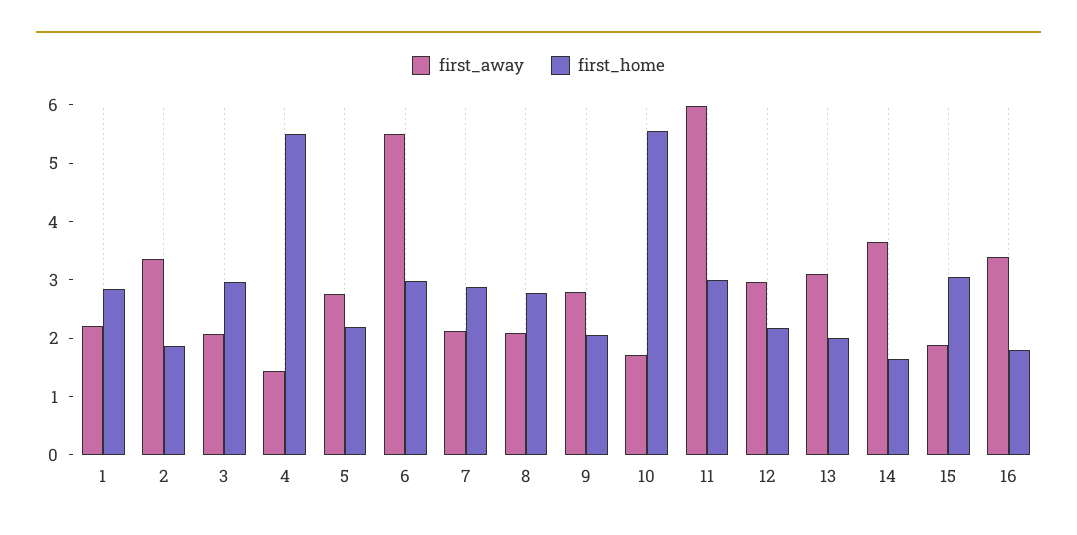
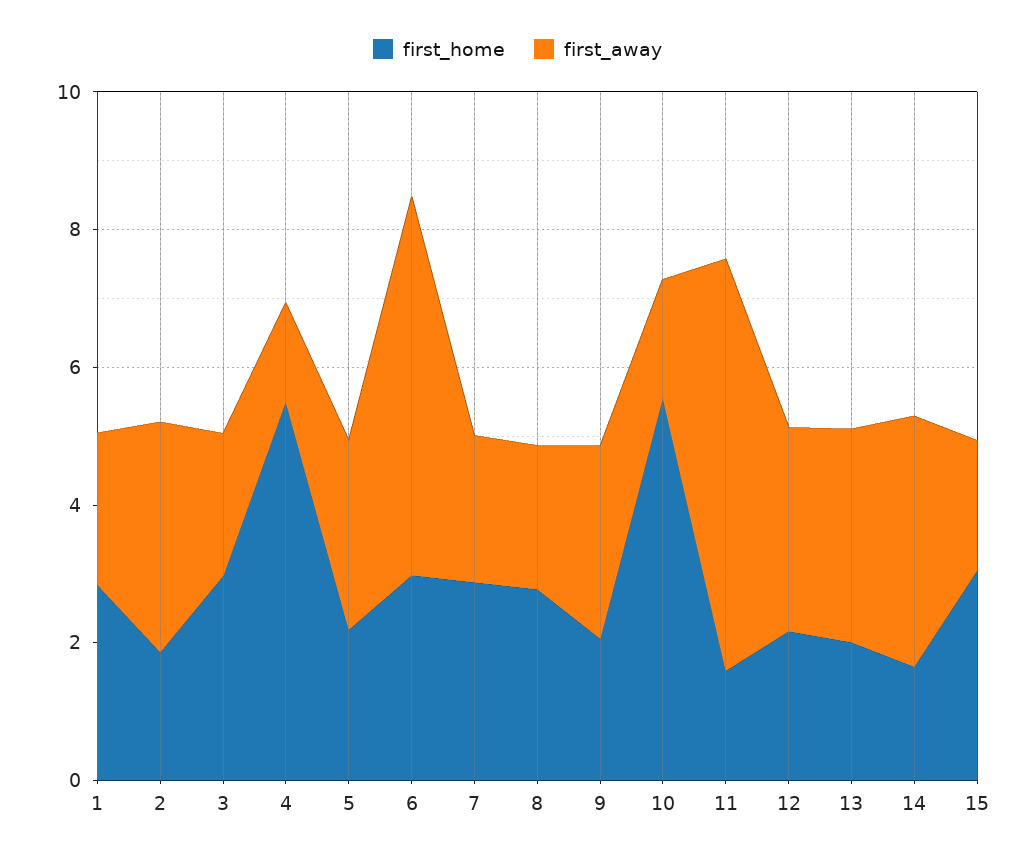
first_home, 11: 3 -> 1.5
first_away, 16: 3.4 -> none
first_home, 16: 1.8 -> none

